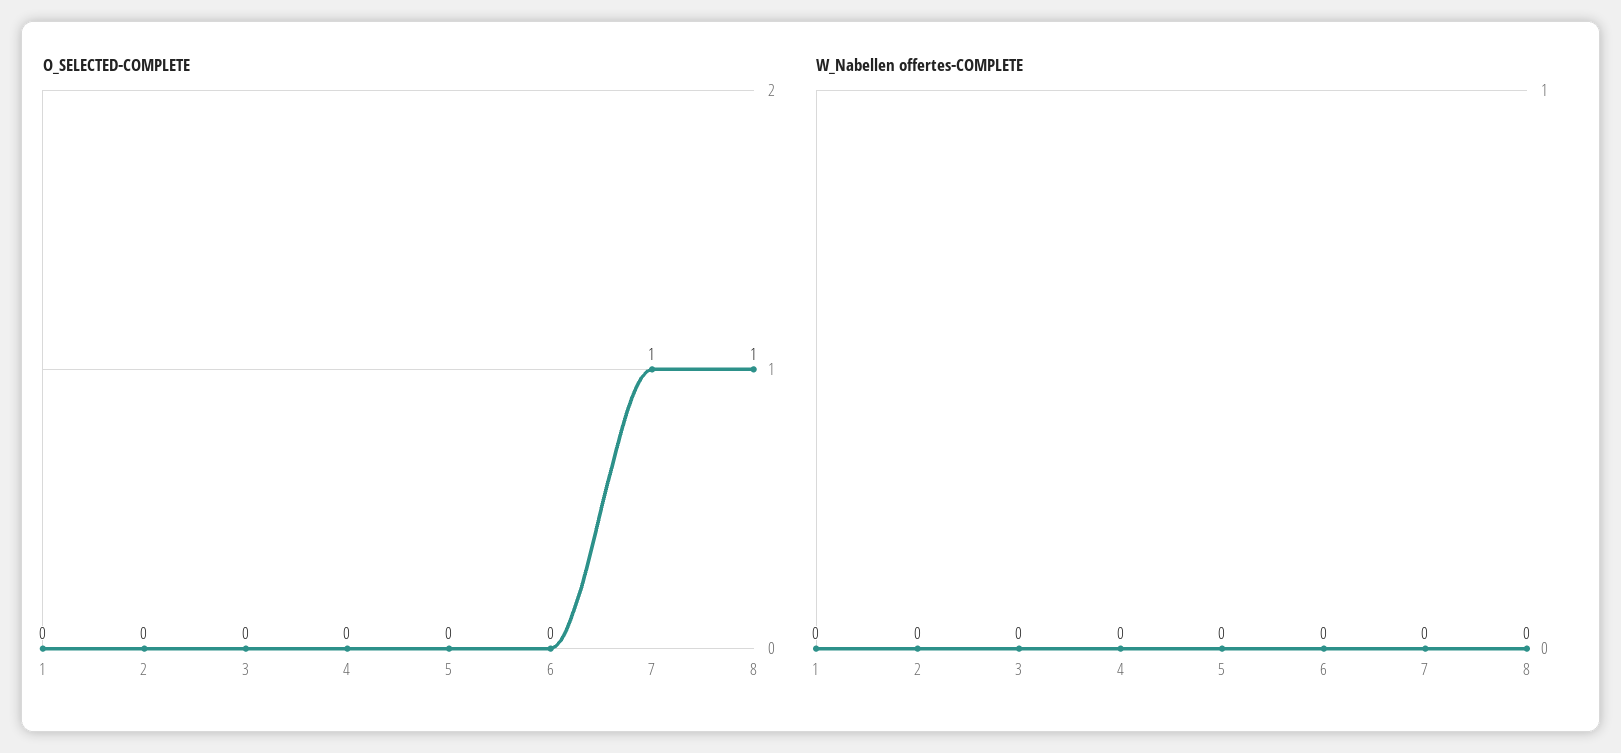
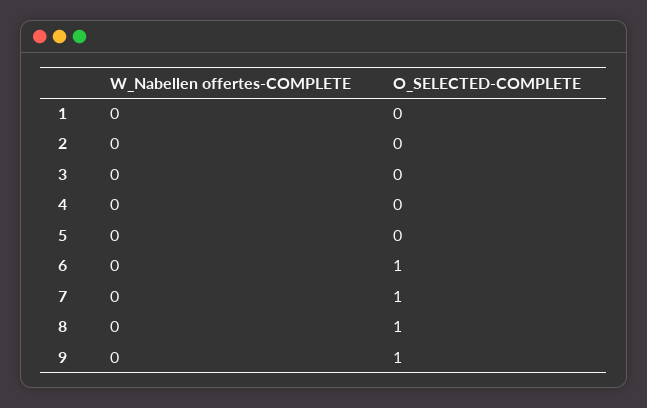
O_SELECTED-COMPLETE, 6: 0 -> 1
W_Nabellen offertes-COMPLETE, 9: none -> 0
O_SELECTED-COMPLETE, 9: none -> 1

